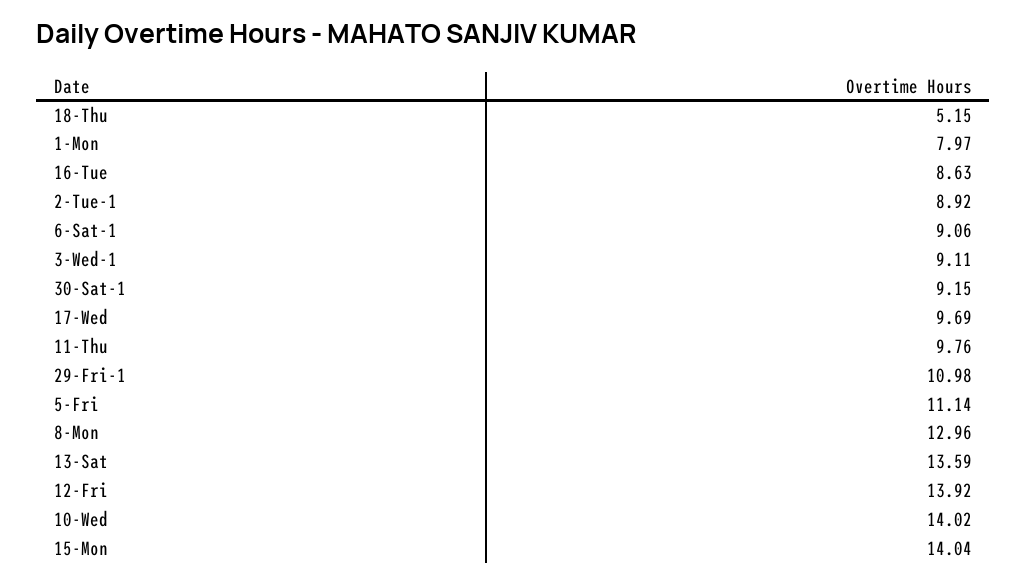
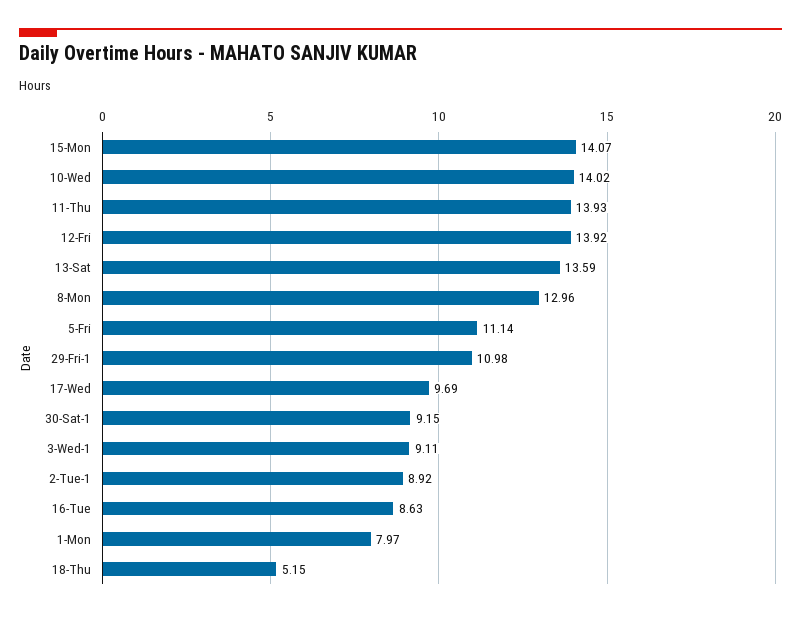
6-Sat-1: 9.06 -> none
11-Thu: 9.76 -> 13.93
15-Mon: 14.04 -> 14.07

